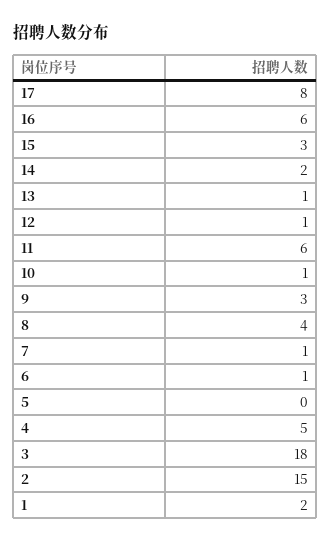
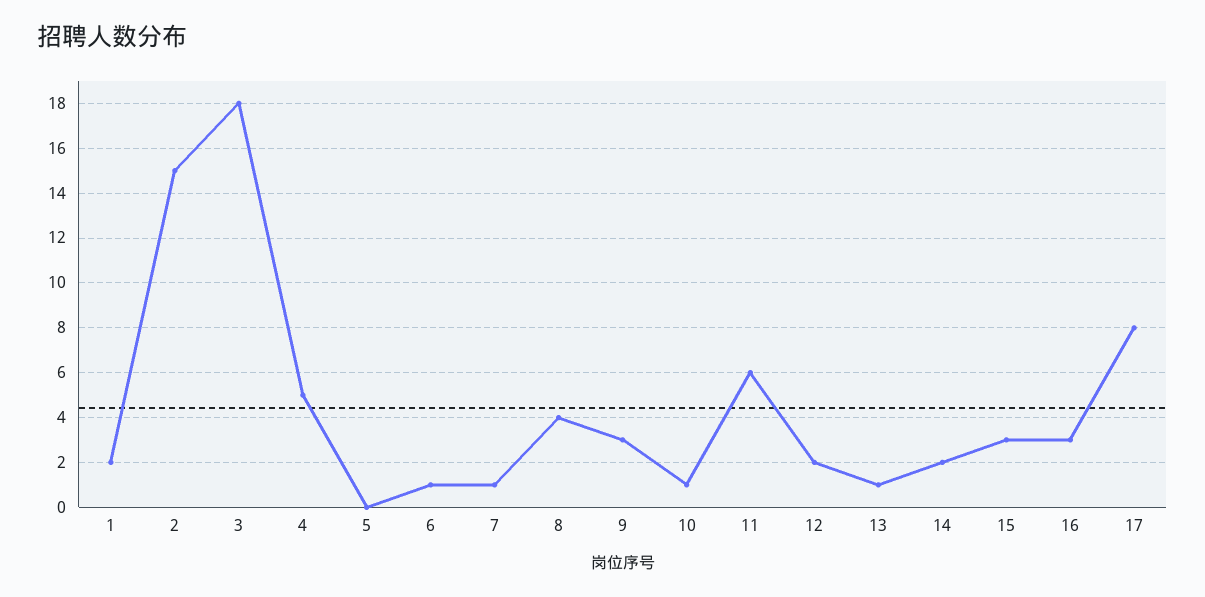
16: 6 -> 3
12: 1 -> 2

